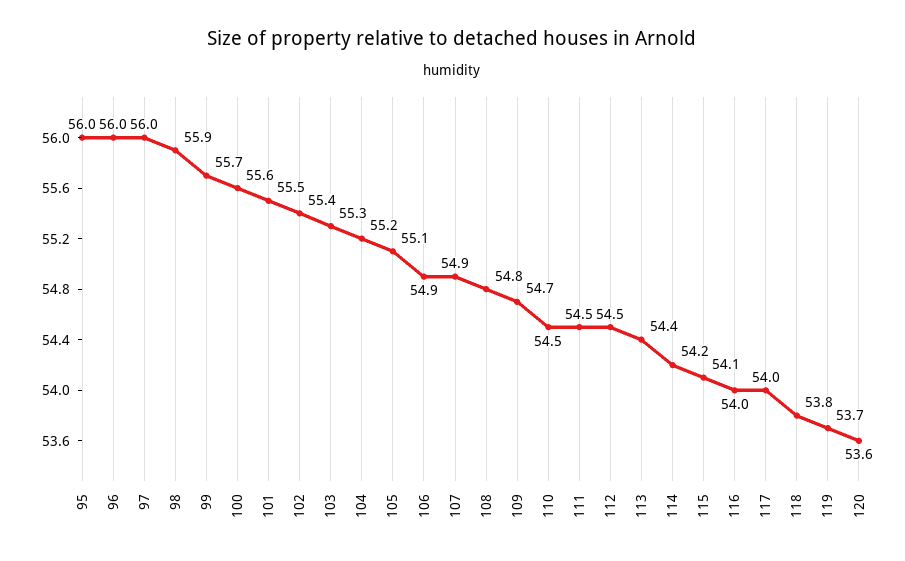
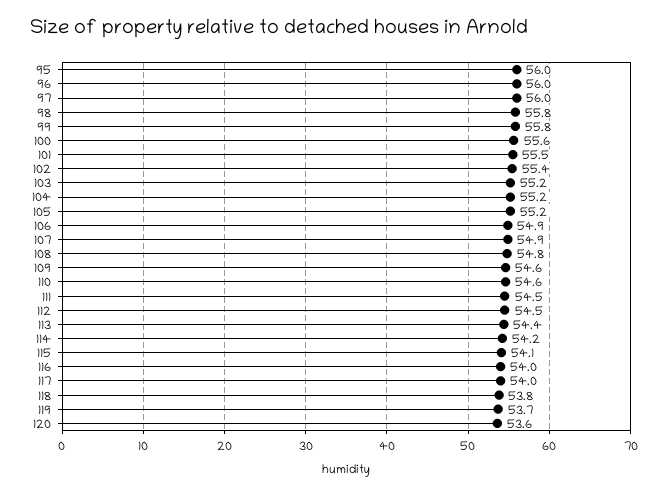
98: 55.9 -> 55.8
99: 55.7 -> 55.8
103: 55.3 -> 55.2
105: 55.1 -> 55.2
109: 54.7 -> 54.6
110: 54.5 -> 54.6

